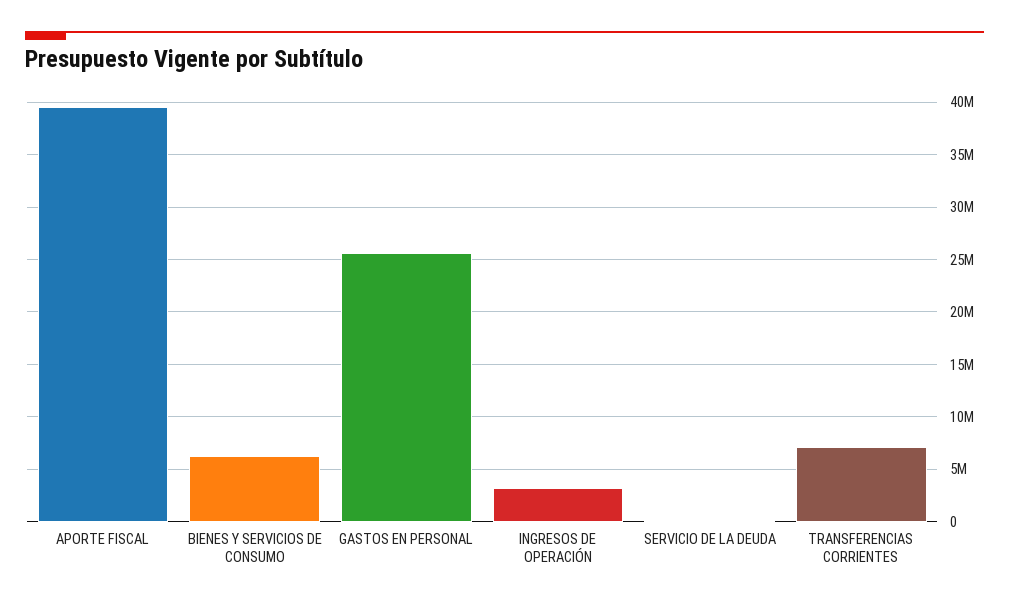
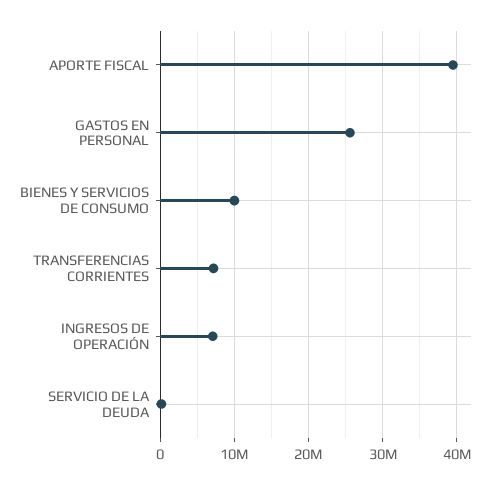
BIENES Y SERVICIOS DE CONSUMO: 6000000 -> 10000000
INGRESOS DE OPERACIÓN: 3000000 -> 7000000

